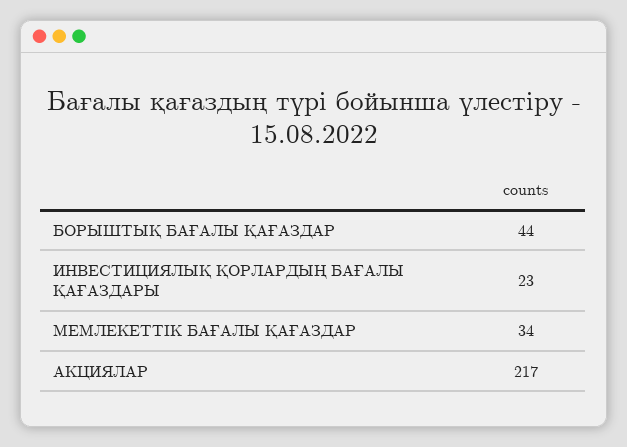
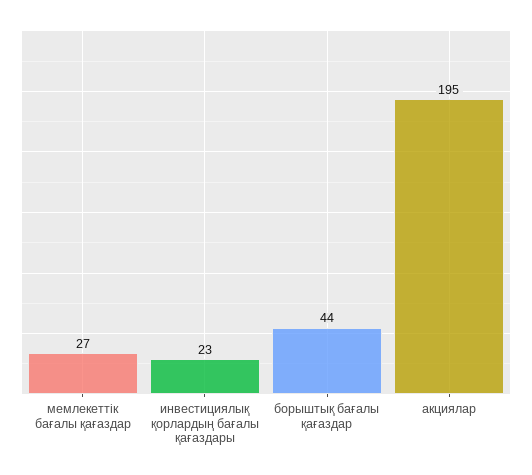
МЕМЛЕКЕТТІК БАҒАЛЫ ҚАҒАЗДАР: 34 -> 27
АКЦИЯЛАР: 217 -> 195

